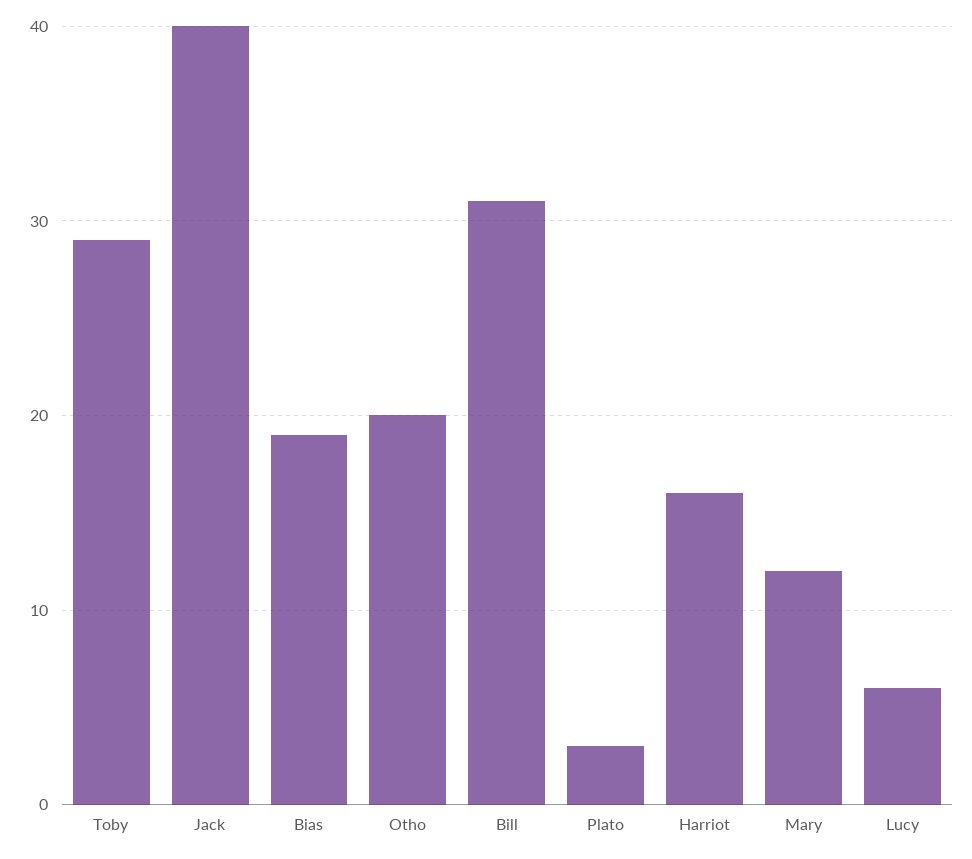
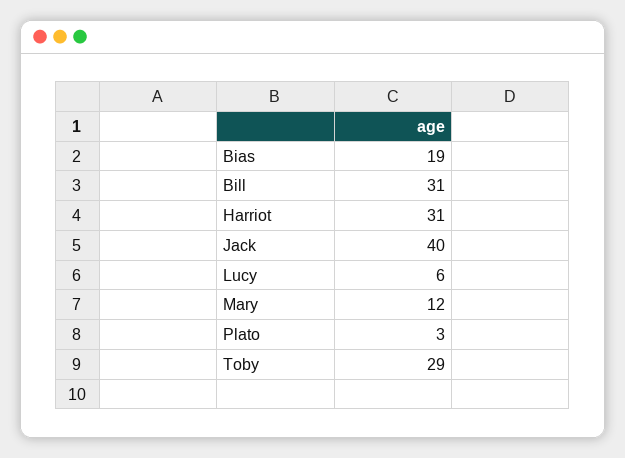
Otho: 20 -> none
Harriot: 16 -> 31

